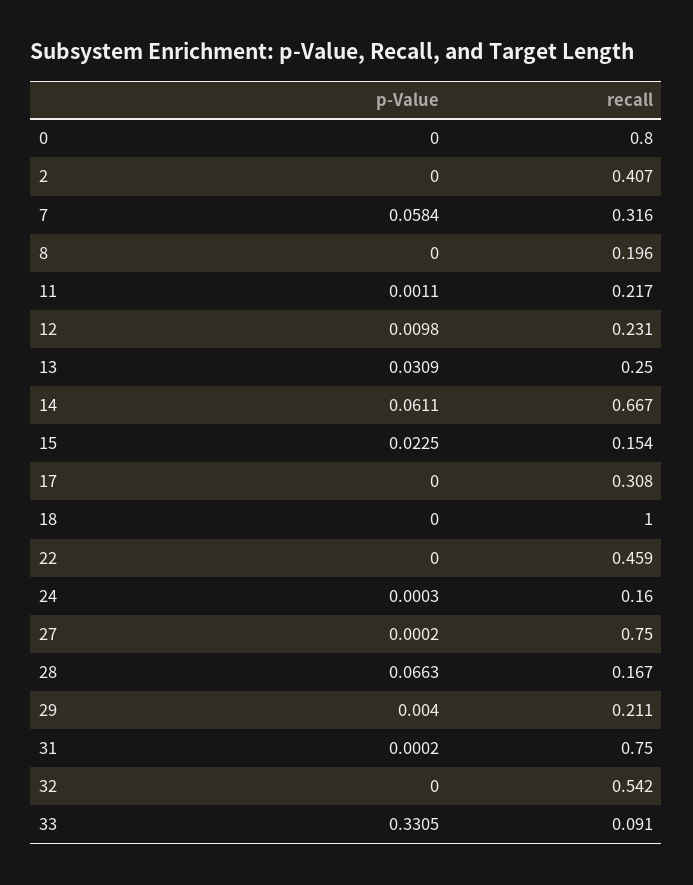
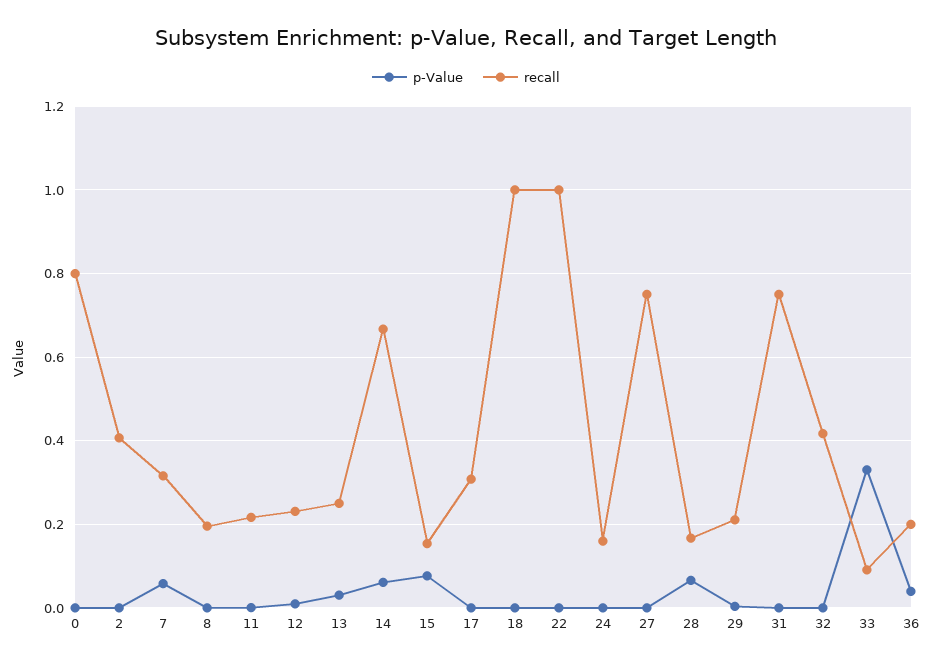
p-Value, 15: 0.0225 -> 0.08
recall, 22: 0.459 -> 1
recall, 32: 0.542 -> 0.42
p-Value, 36: none -> 0.04
recall, 36: none -> 0.2

